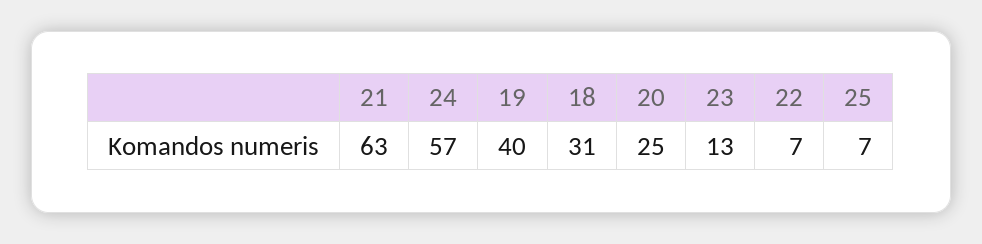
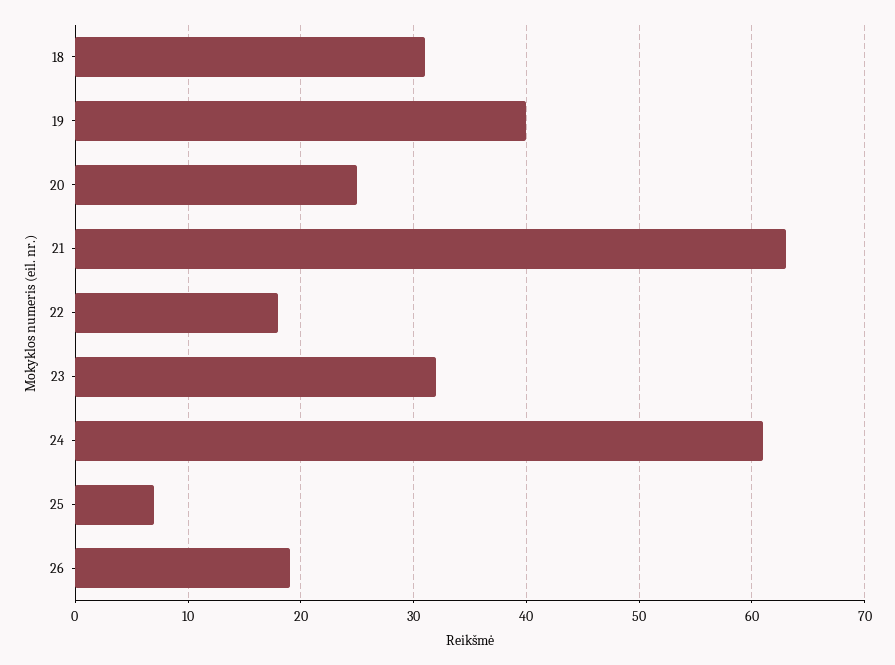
24: 57 -> 61
23: 13 -> 32
22: 7 -> 18
26: none -> 19

